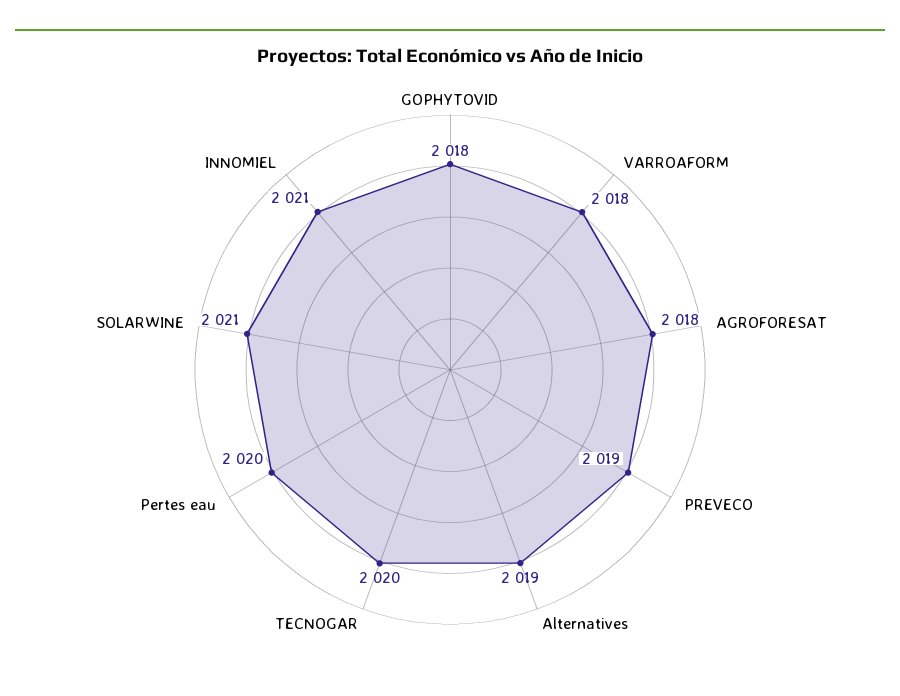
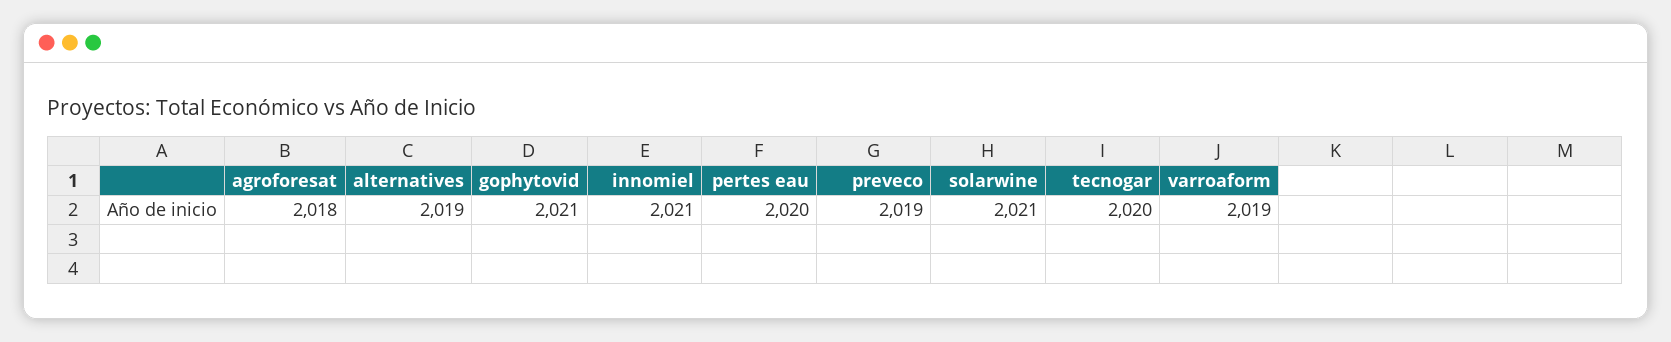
GOPHYTOVID: 2018 -> 2021
VARROAFORM: 2018 -> 2019

